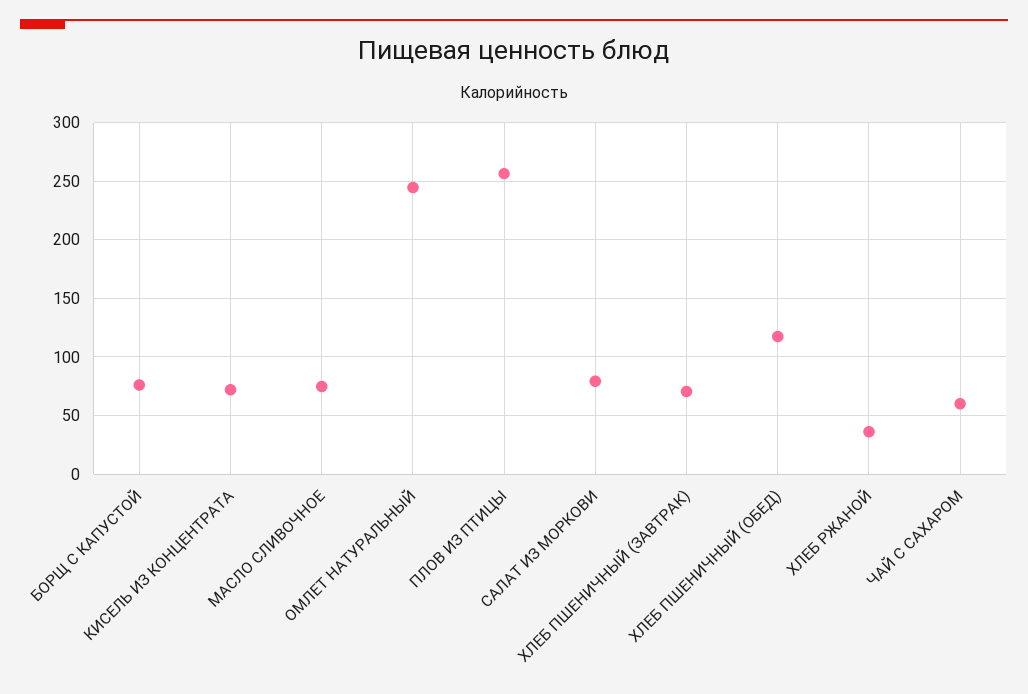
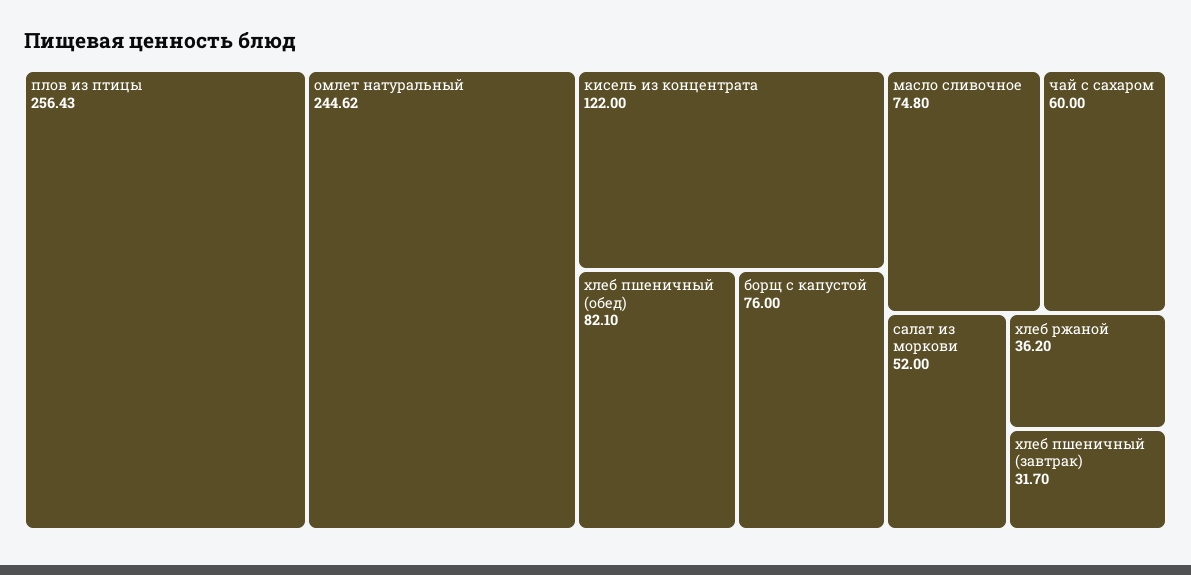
КИСЕЛЬ ИЗ КОНЦЕНТРАТА: 70 -> 122
САЛАТ ИЗ МОРКОВИ: 80 -> 52
ХЛЕБ ПШЕНИЧНЫЙ (ЗАВТРАК): 70 -> 31.7
ХЛЕБ ПШЕНИЧНЫЙ (ОБЕД): 120 -> 82.1

